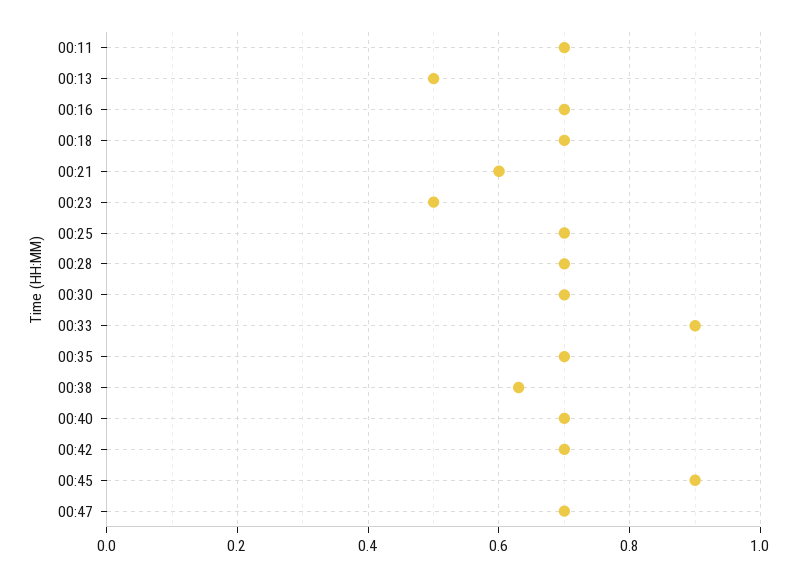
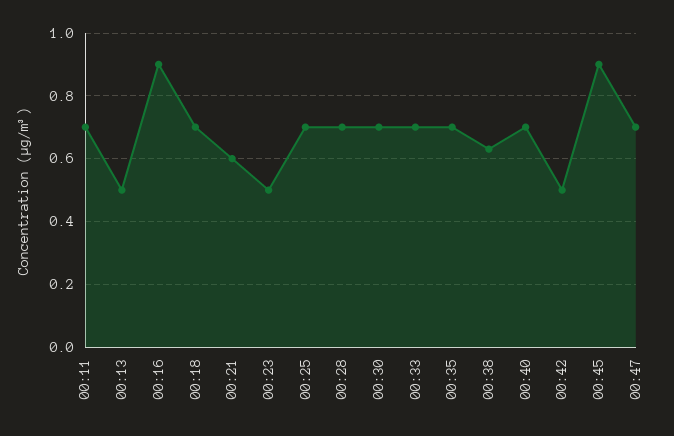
00:16: 0.7 -> 0.9
00:33: 0.9 -> 0.7
00:42: 0.7 -> 0.5

